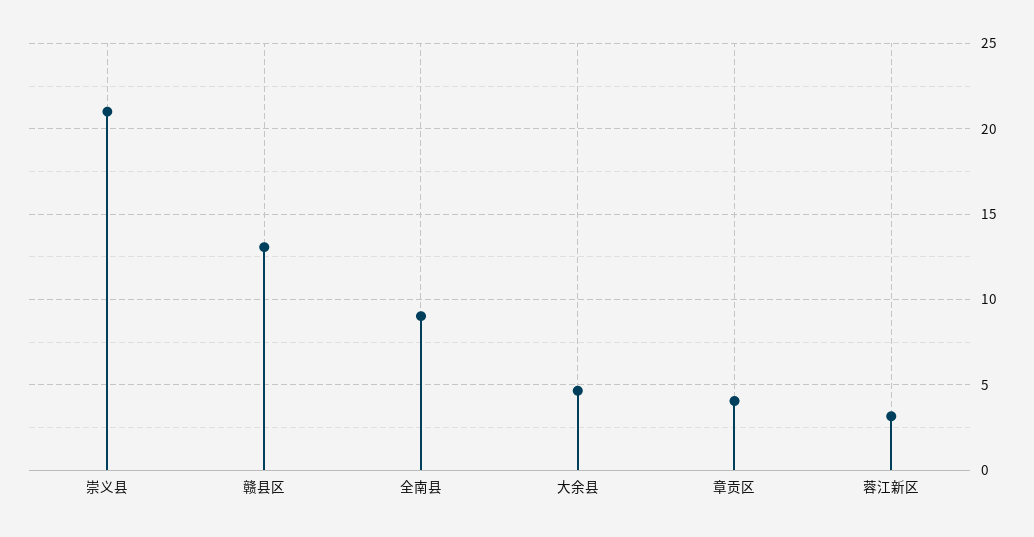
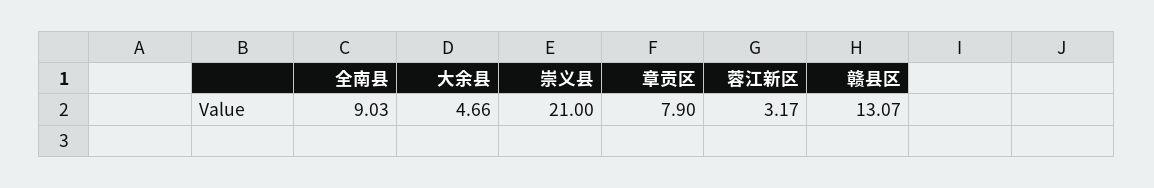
章贡区: 4 -> 7.9

